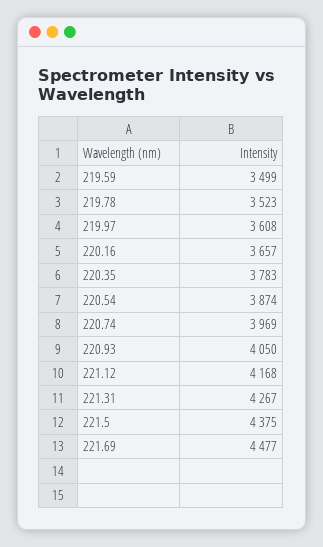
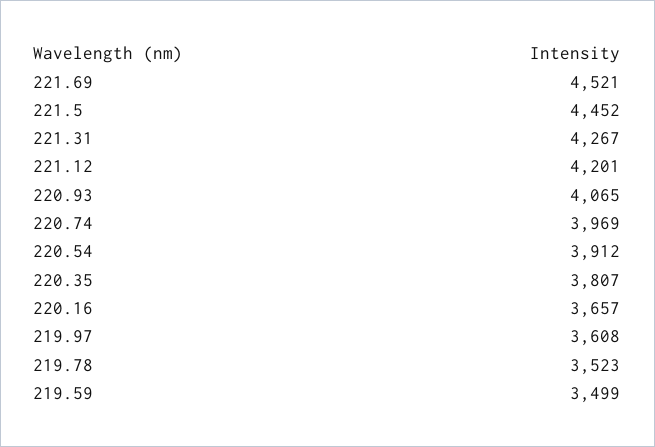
220.35: 3783 -> 3807
220.54: 3874 -> 3912
220.93: 4050 -> 4065
221.12: 4168 -> 4201
221.5: 4375 -> 4452
221.69: 4477 -> 4521

